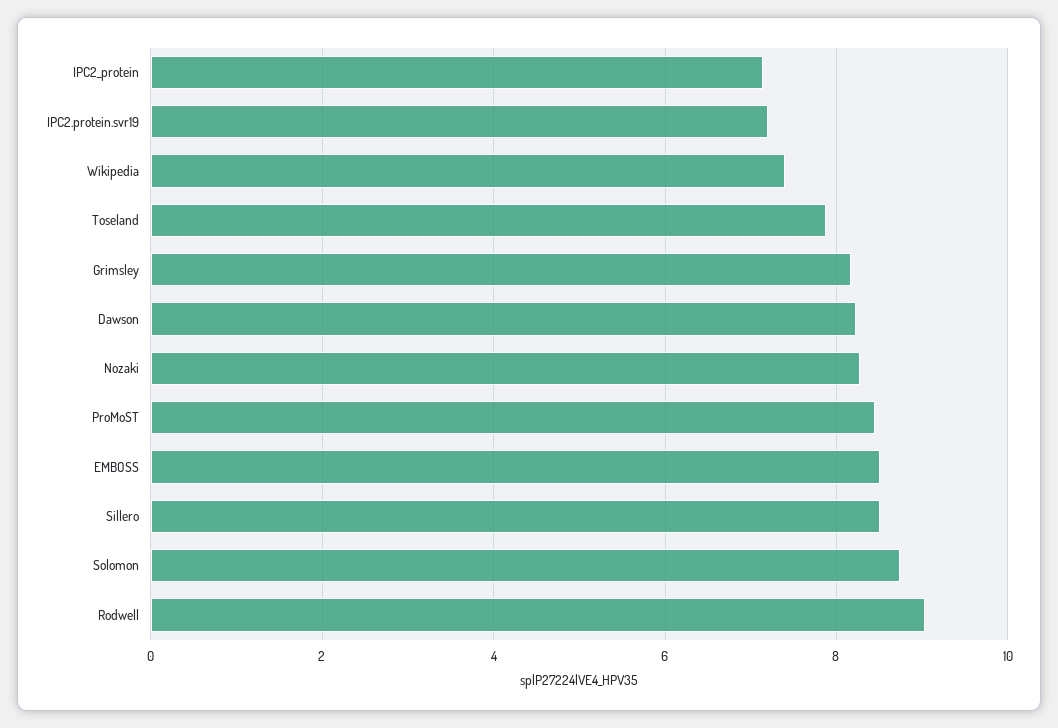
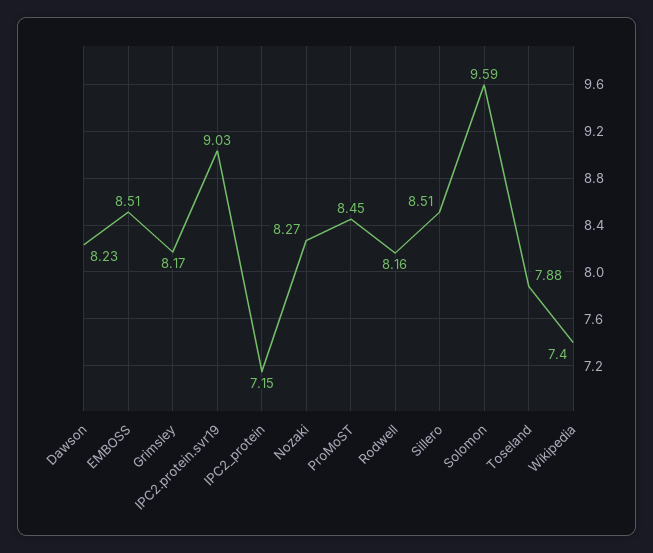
IPC2.protein.svr19: 7.2 -> 9.03
Solomon: 8.8 -> 9.59
Rodwell: 9 -> 8.16

